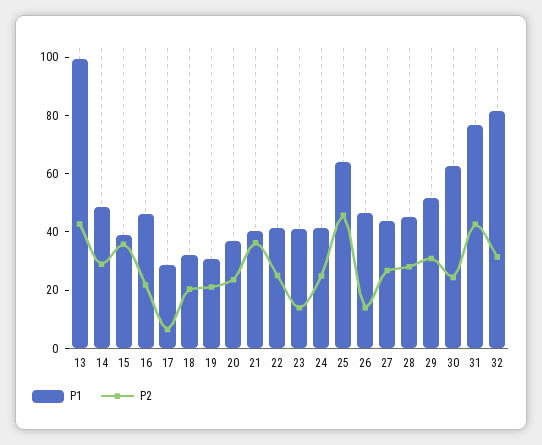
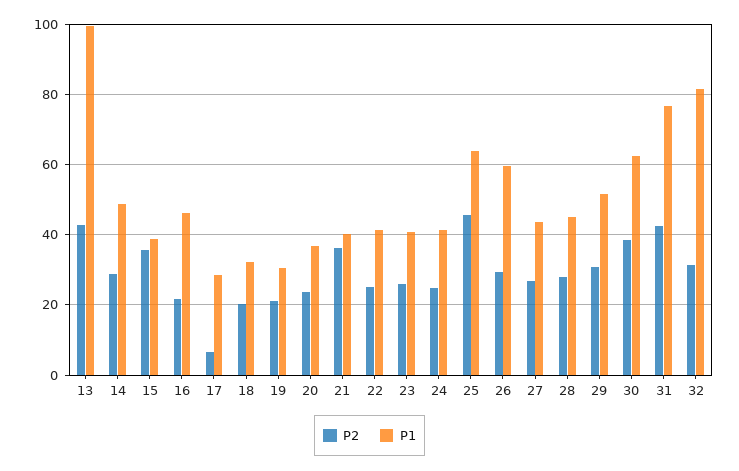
P2, 23: 15 -> 26
P1, 26: 45 -> 60
P2, 26: 15 -> 30
P2, 30: 25 -> 38

